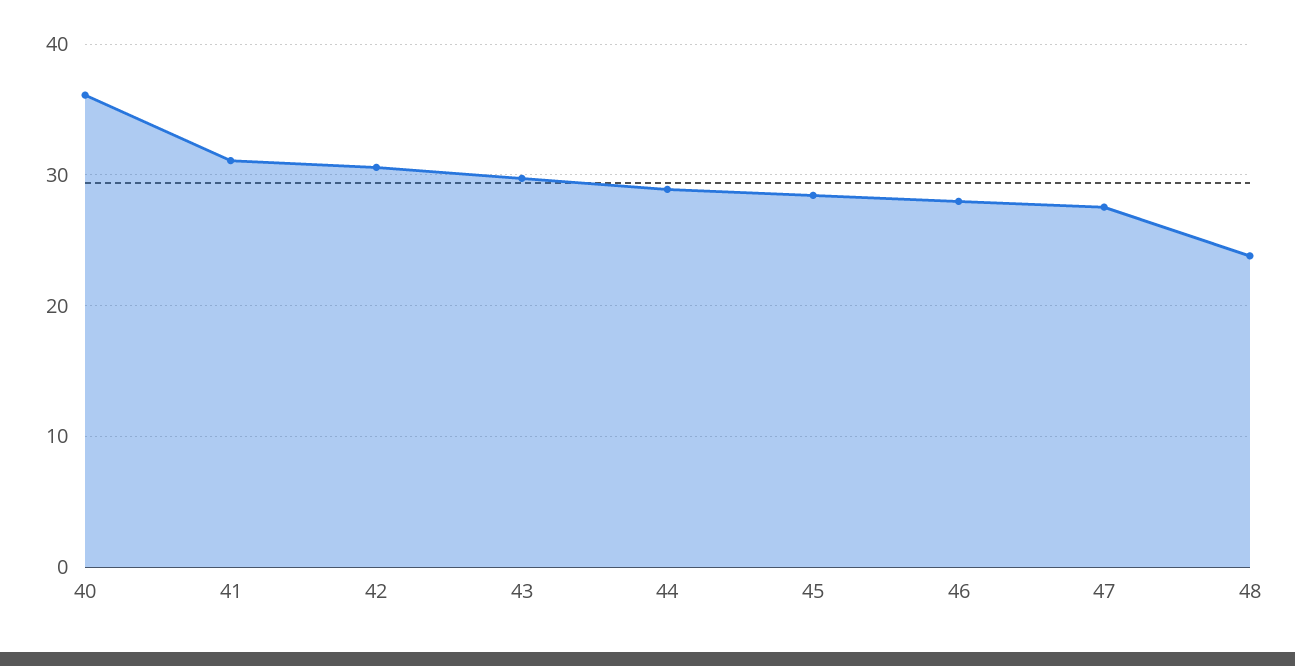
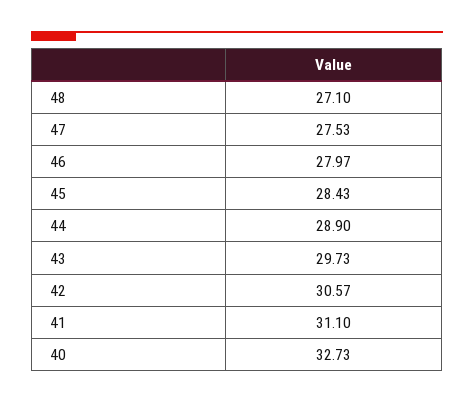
40: 36 -> 32.73
48: 24 -> 27.1

